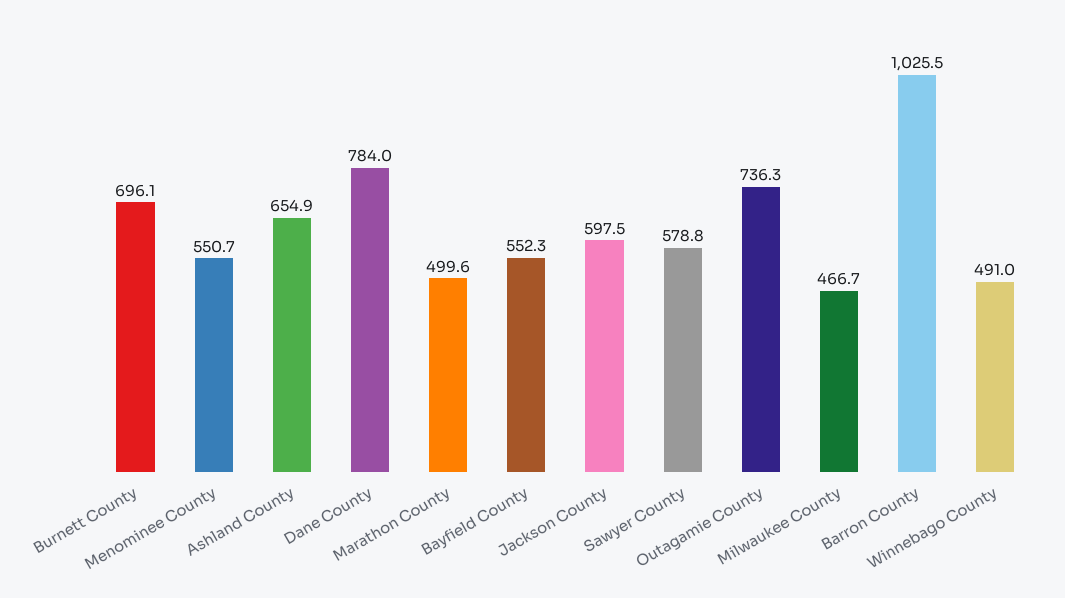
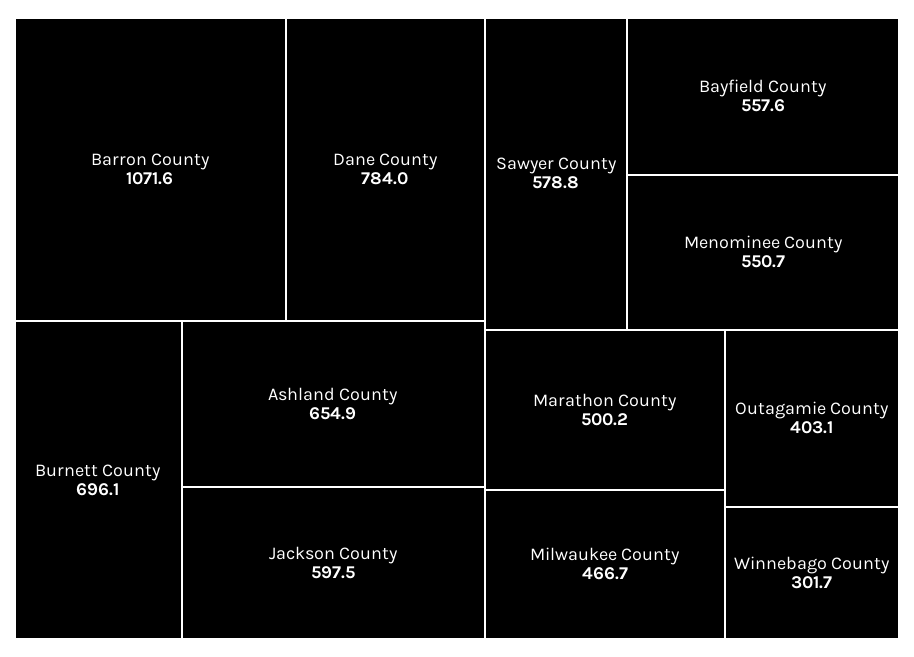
Marathon County: 499.6 -> 500.2
Bayfield County: 552.3 -> 557.6
Outagamie County: 736.3 -> 403.1
Barron County: 1025.5 -> 1071.6
Winnebago County: 491 -> 301.7

